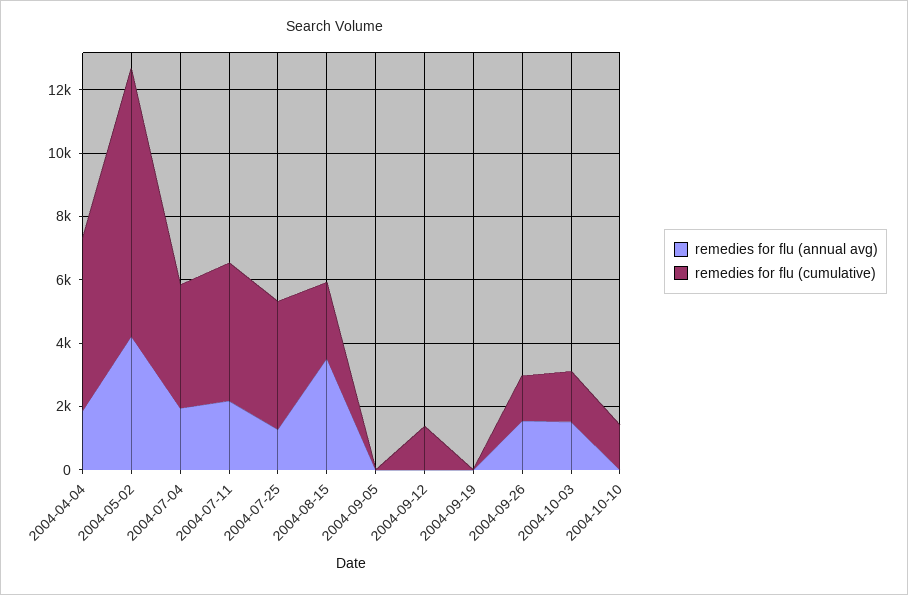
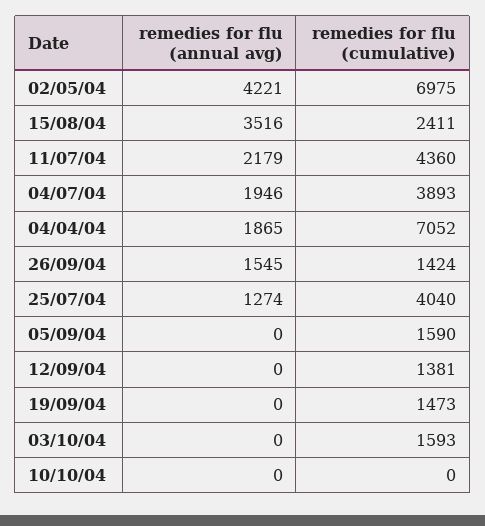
remedies for flu (cumulative), 2004-04-04: 5500 -> 7052
remedies for flu (cumulative), 2004-05-02: 8500 -> 6975
remedies for flu (cumulative), 2004-09-05: 0 -> 1590
remedies for flu (cumulative), 2004-09-19: 0 -> 1473
remedies for flu (annual avg), 2004-10-03: 1500 -> 0
remedies for flu (cumulative), 2004-10-10: 1500 -> 0

